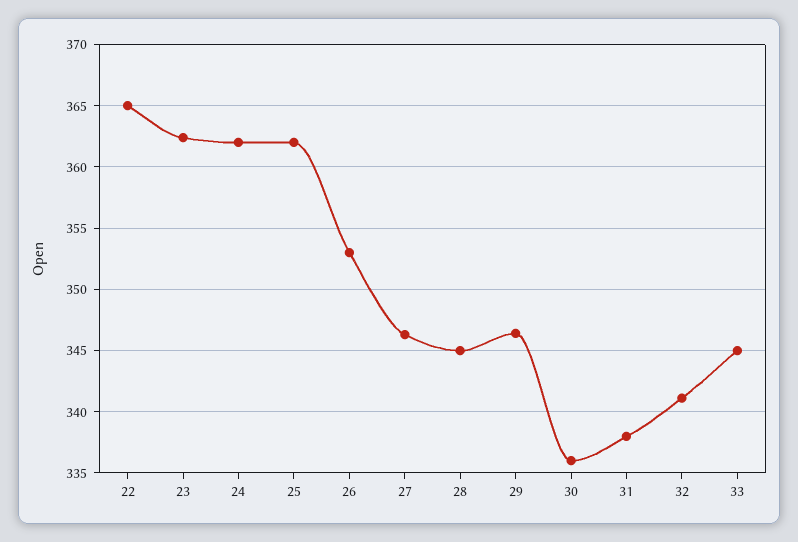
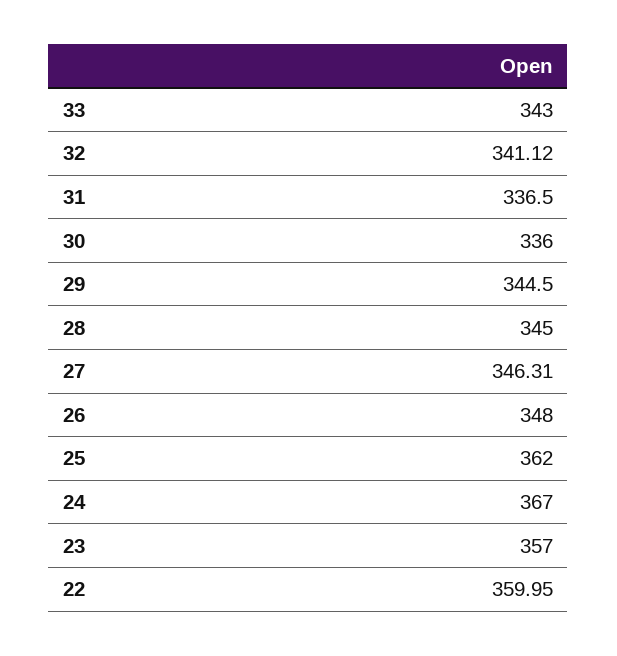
22: 365 -> 359.95
23: 362.5 -> 357
24: 362 -> 367
26: 353 -> 348
29: 346.5 -> 344.5
31: 338 -> 336.5
33: 345 -> 343

